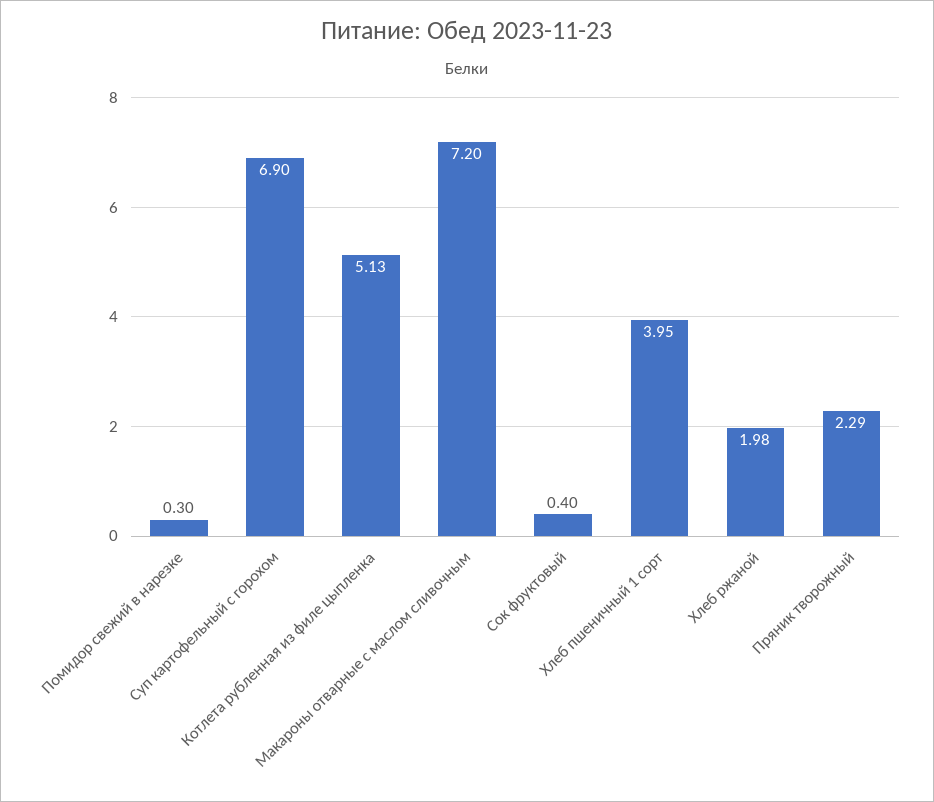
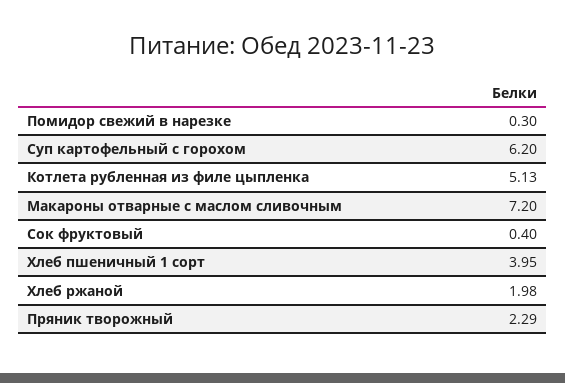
Суп картофельный с горохом: 6.9 -> 6.2

